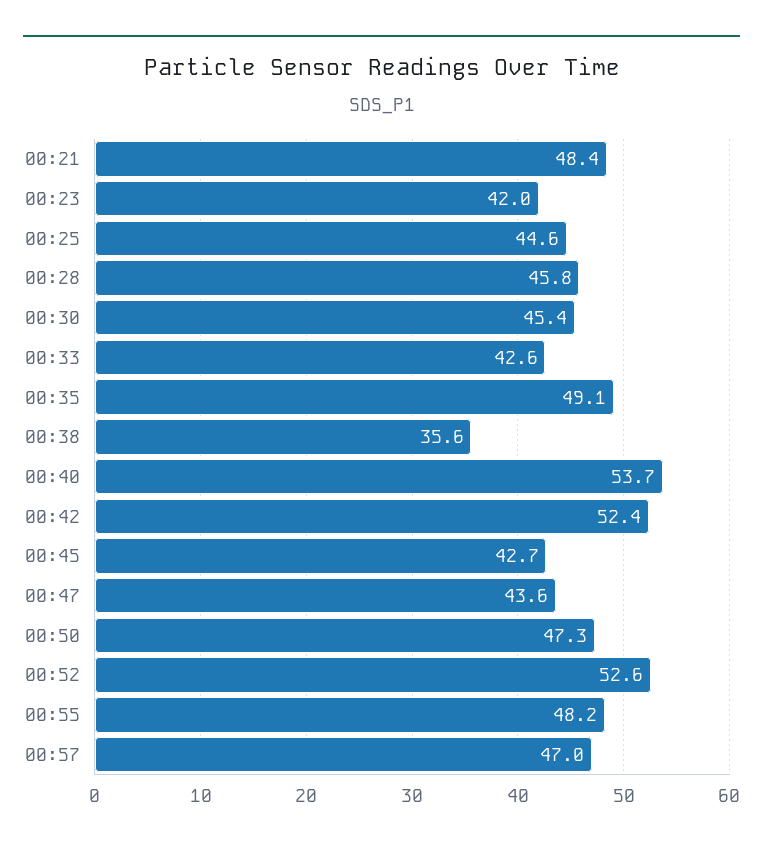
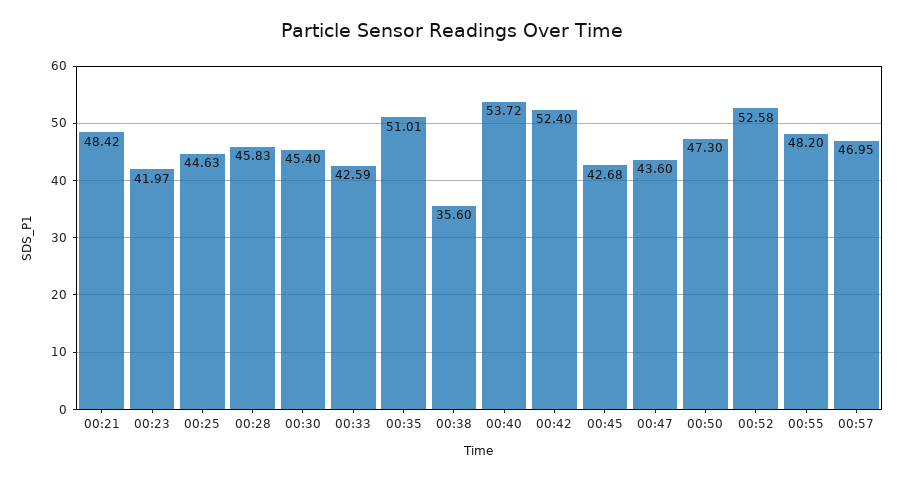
00:35: 49.1 -> 51.01

